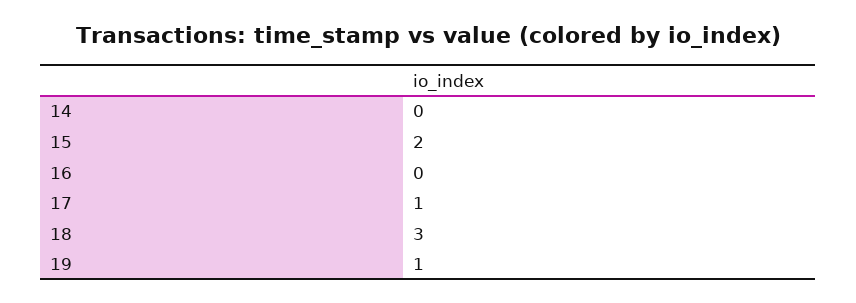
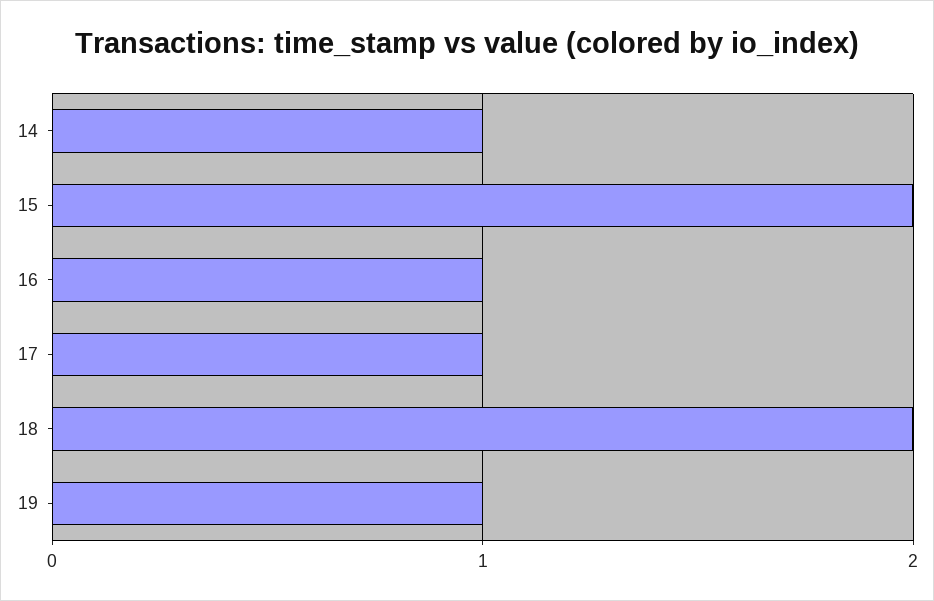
14: 0 -> 1
16: 0 -> 1
18: 3 -> 2

